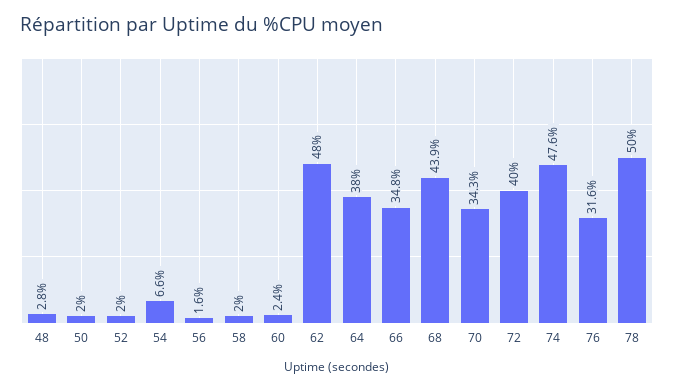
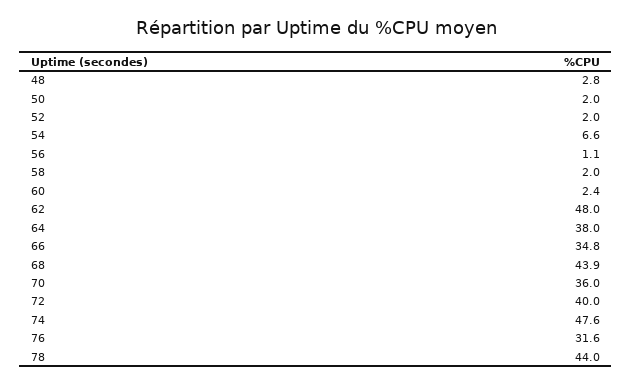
56: 1.6 -> 1.1
70: 34.3 -> 36
78: 50 -> 44

